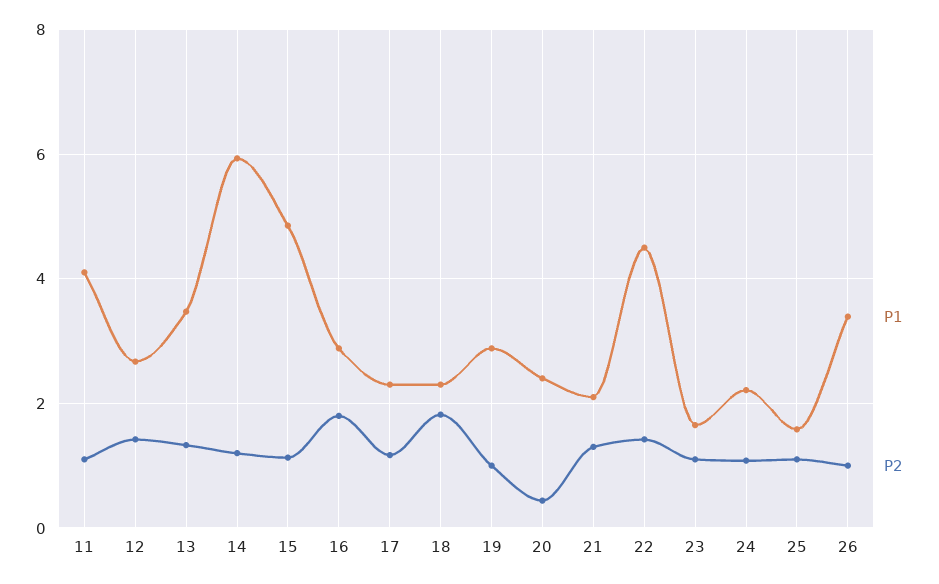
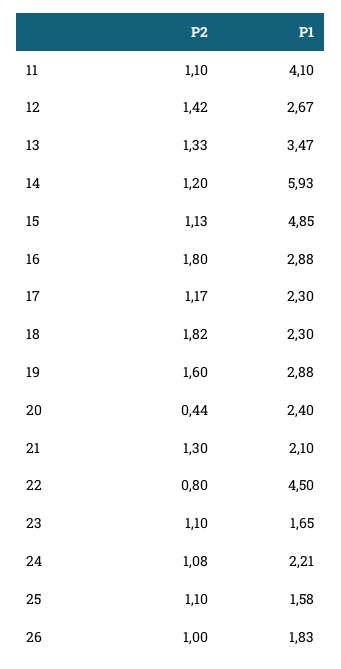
P2, 19: 1 -> 1.6
P2, 22: 1.4 -> 0.8
P1, 26: 3.4 -> 1.83

